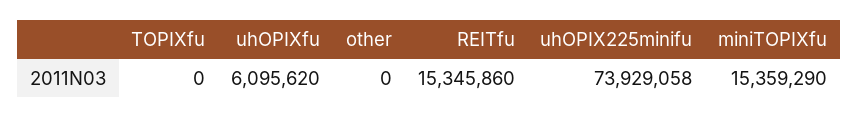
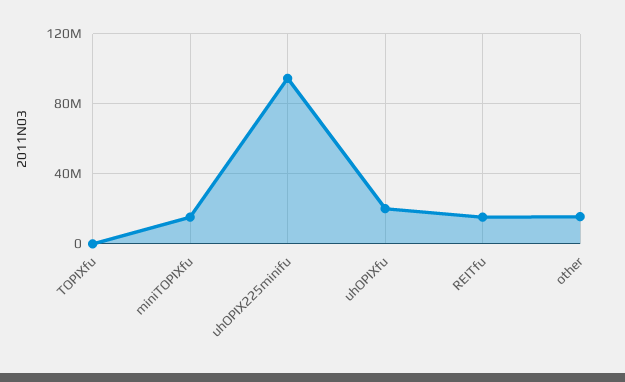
uhOPIXfu: 6095620 -> 20000000
other: 0 -> 15000000
uhOPIX225minifu: 73929058 -> 95000000

